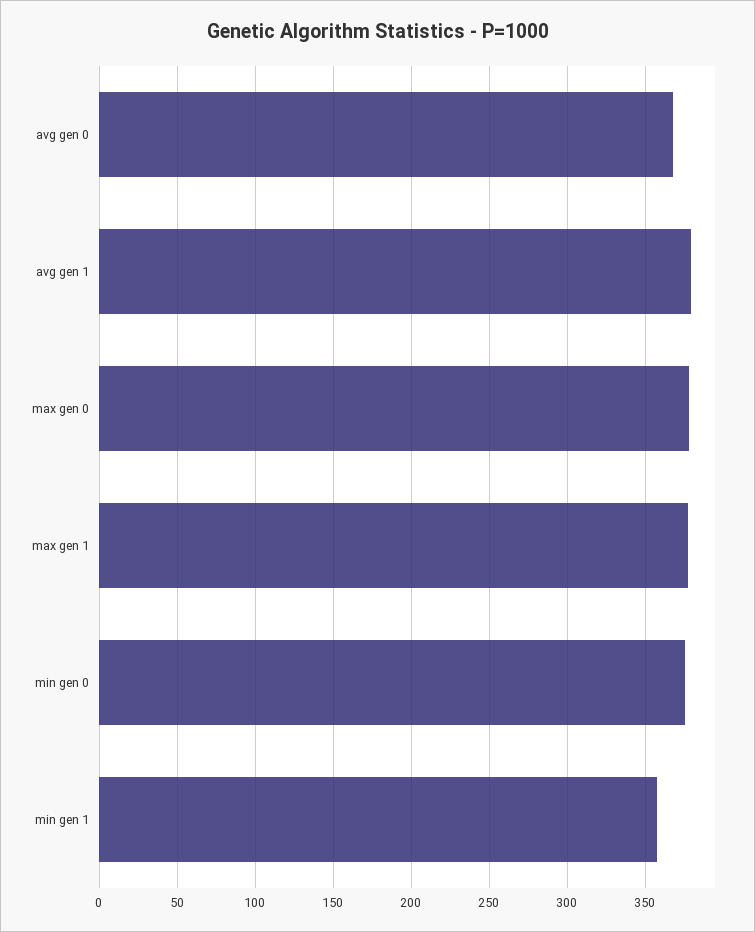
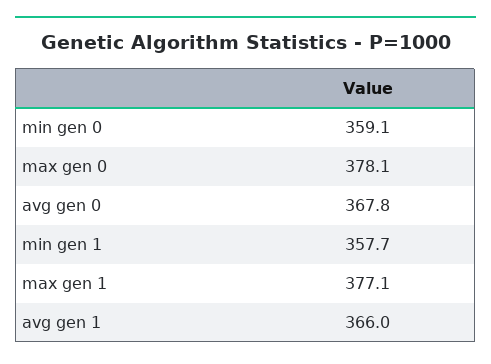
avg gen 1: 380 -> 366
min gen 0: 375 -> 359.1

